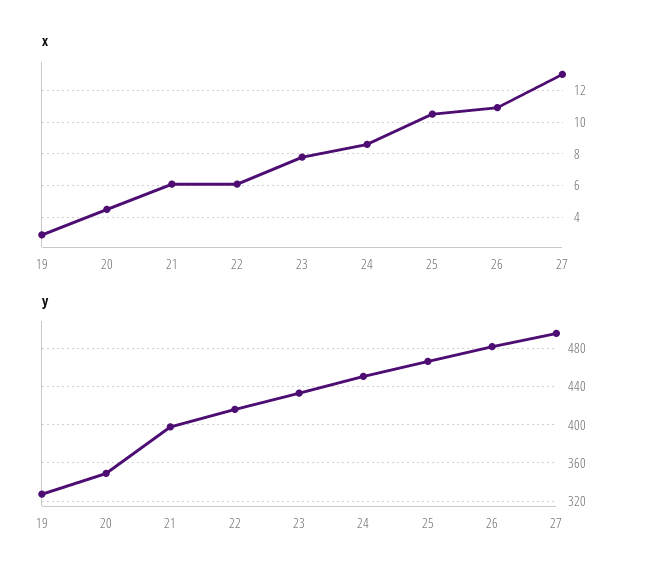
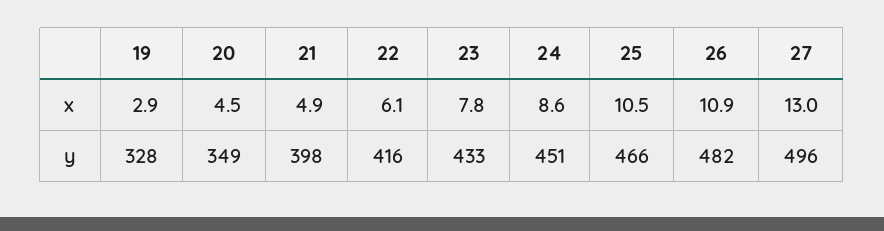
x, 21: 6 -> 4.9

